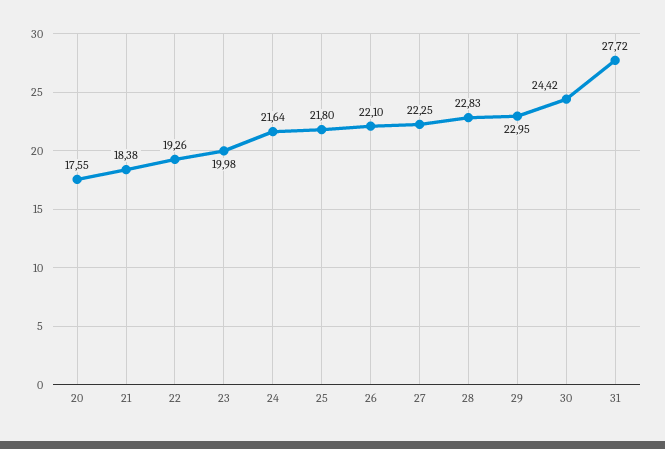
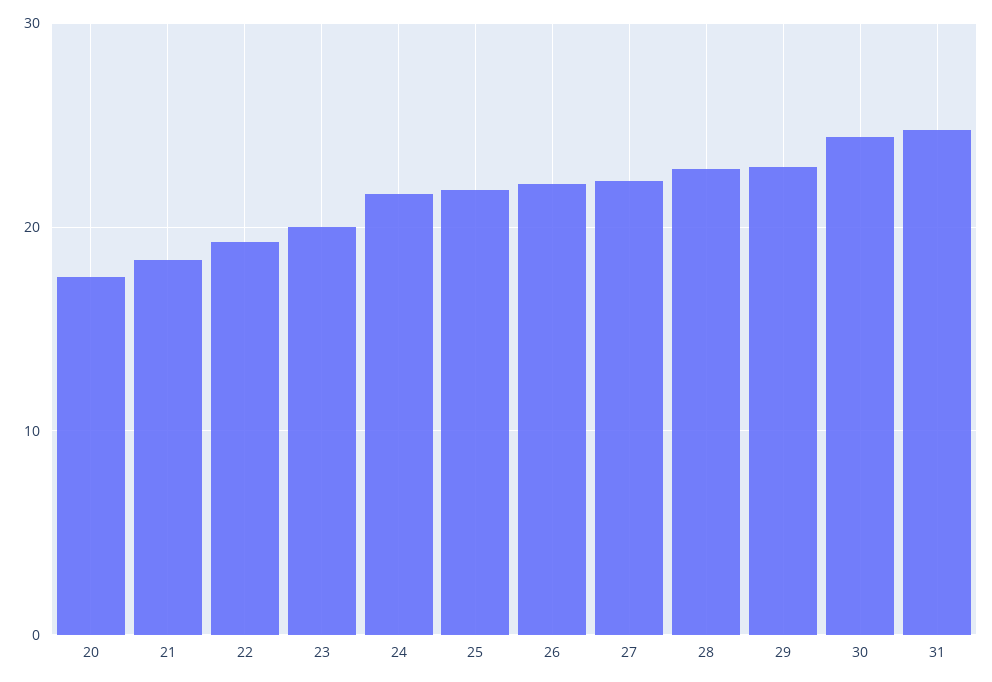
31: 27.72 -> 25

